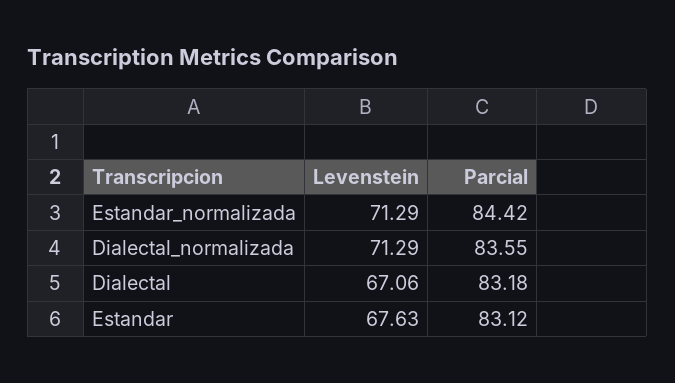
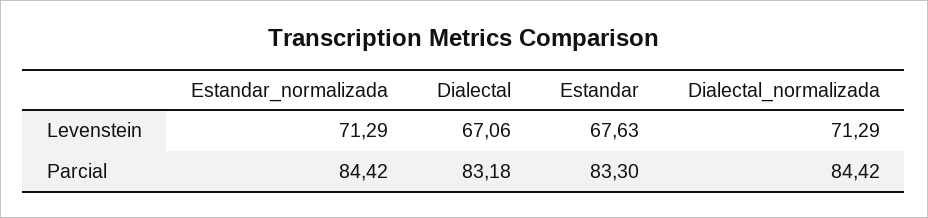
Parcial, Dialectal_normalizada: 83.55 -> 84.42
Parcial, Estandar: 83.12 -> 83.3

